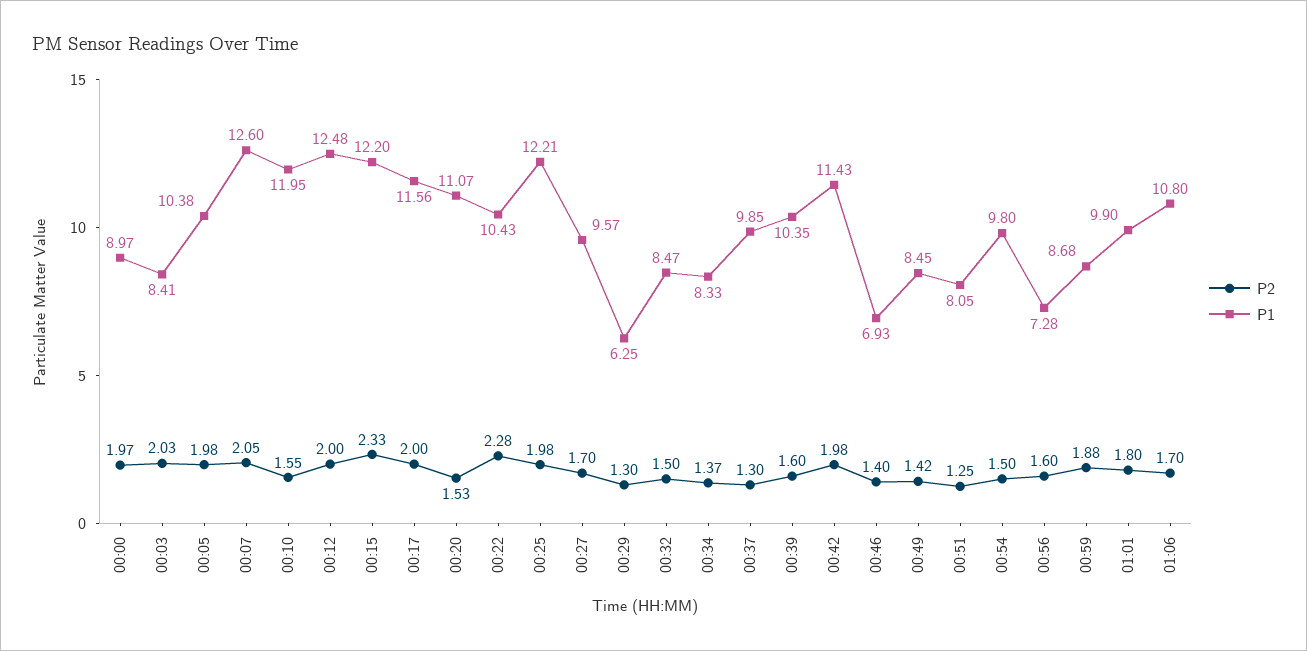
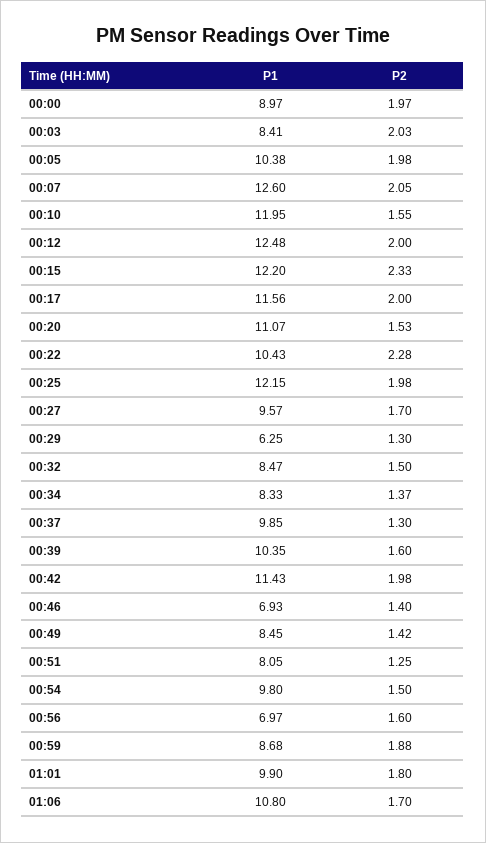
P1, 00:25: 12.21 -> 12.15
P1, 00:56: 7.28 -> 6.97

